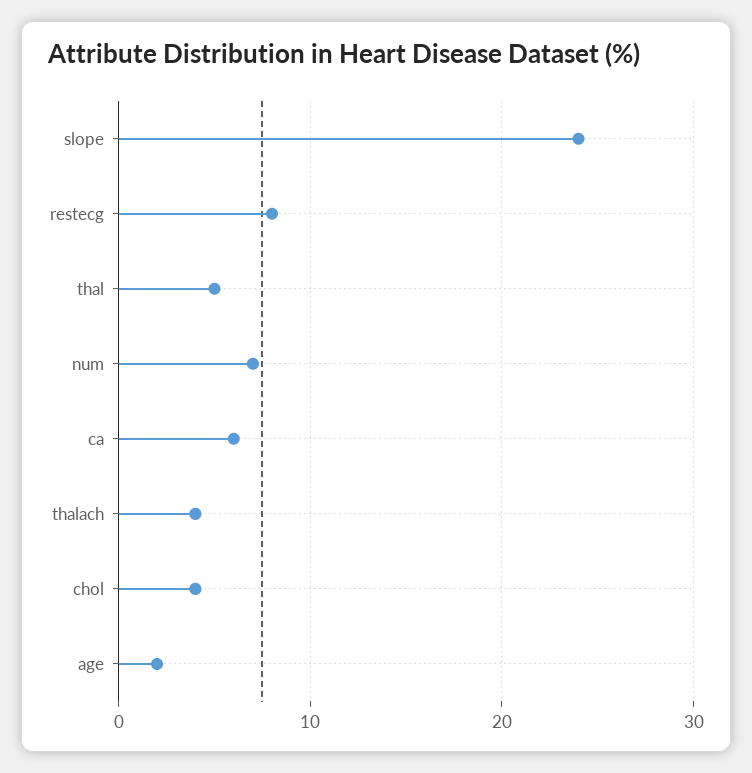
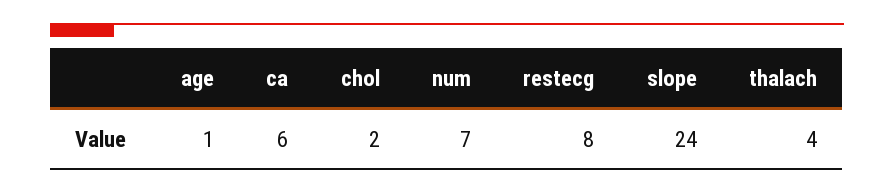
thal: 5 -> none
chol: 4 -> 2
age: 2 -> 1

